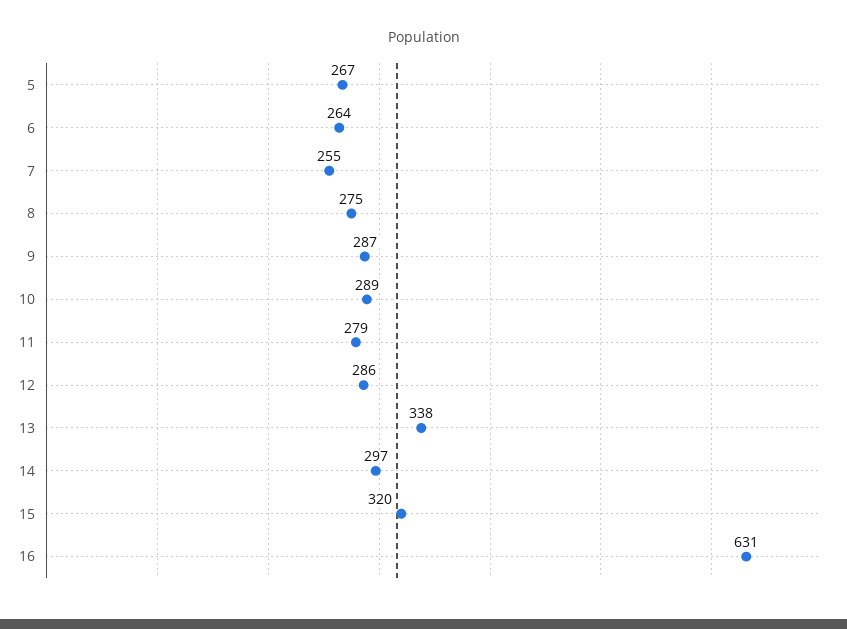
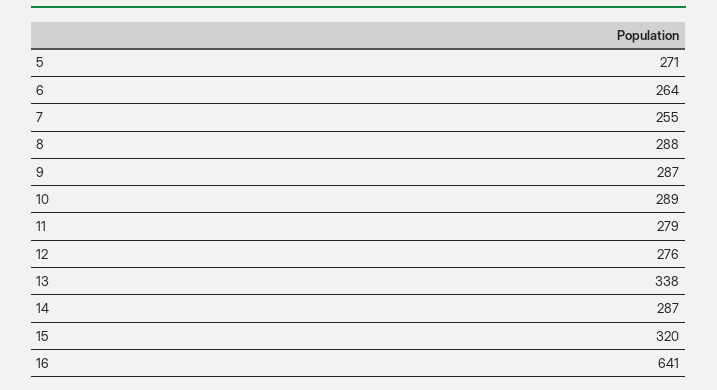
5: 267 -> 271
8: 275 -> 288
12: 286 -> 276
14: 297 -> 287
16: 631 -> 641

